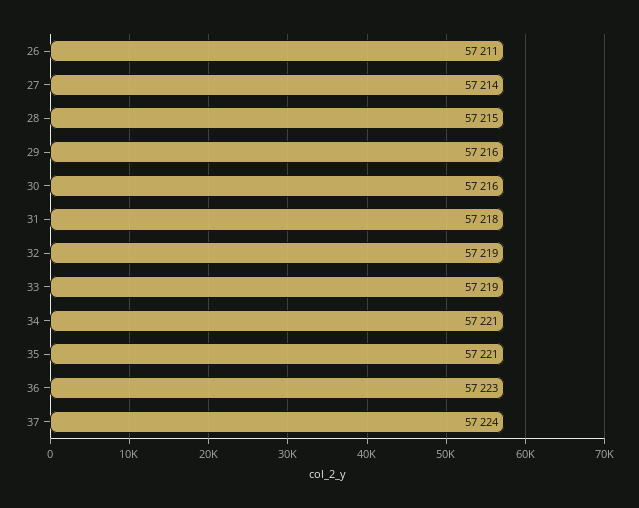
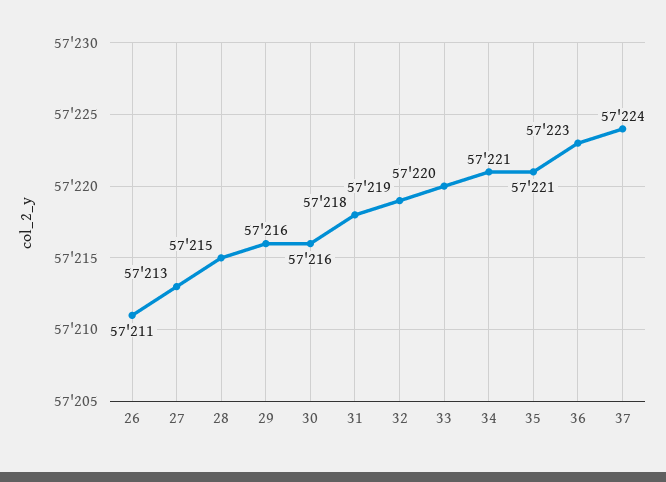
27: 57214 -> 57213
33: 57219 -> 57220

